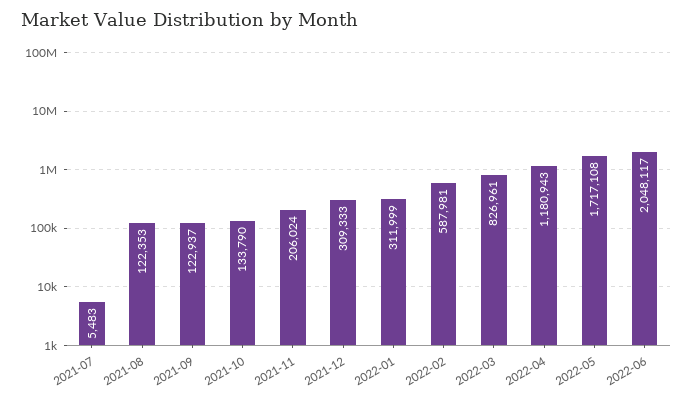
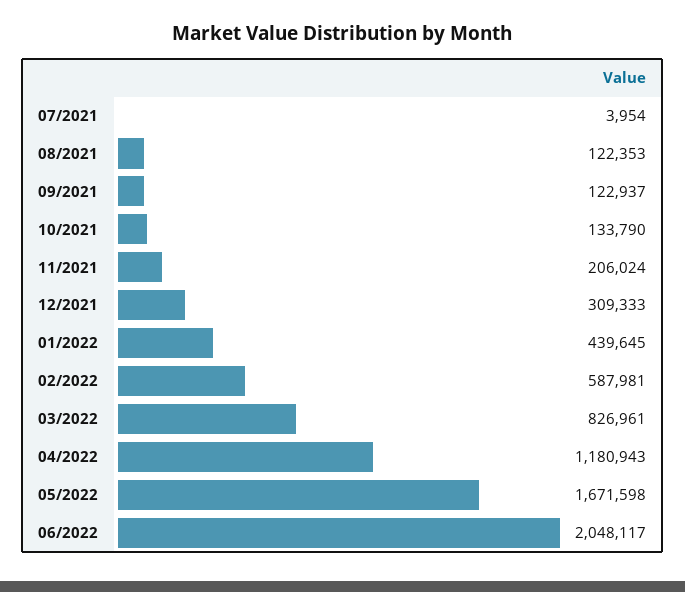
2021-07: 5483 -> 3954
2022-01: 311999 -> 439645
2022-05: 1717108 -> 1671598

